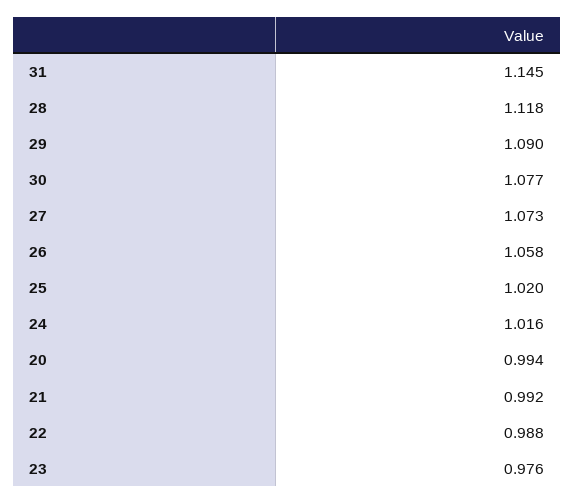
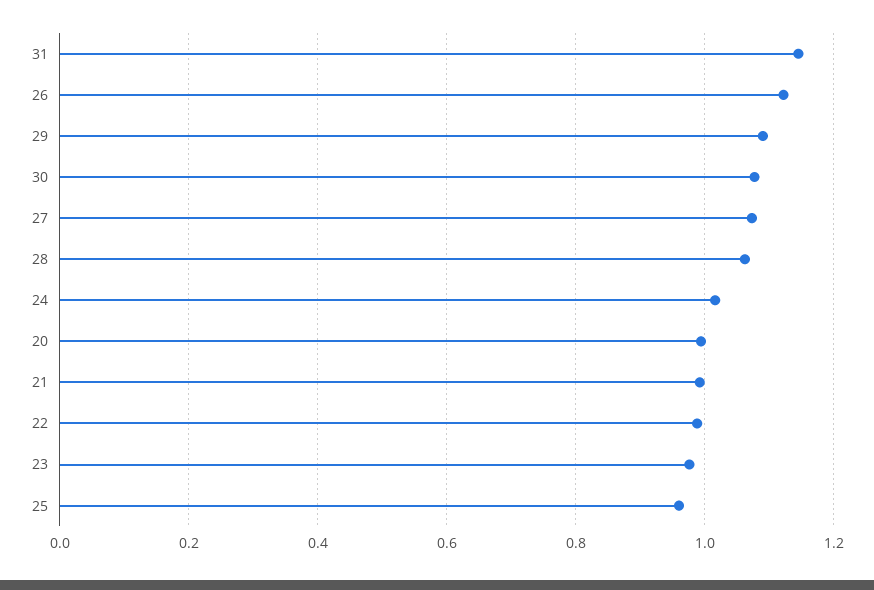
28: 1.118 -> 1.06
26: 1.058 -> 1.12
25: 1.02 -> 0.96

